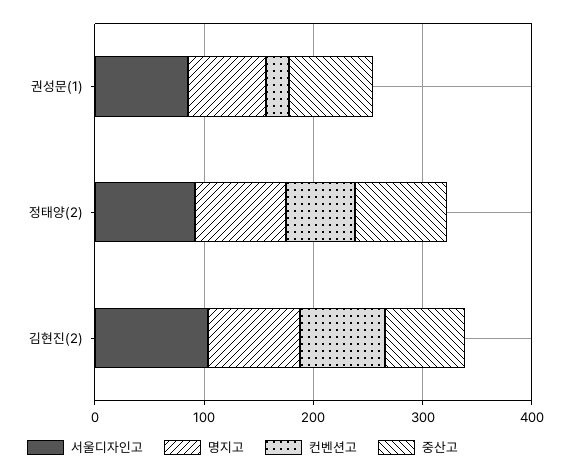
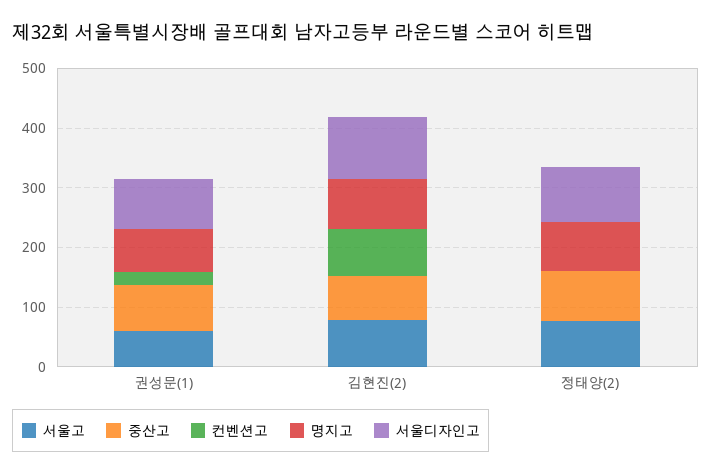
컨벤션고, 정태양(2): 60 -> 0
서울고, 권성문(1): none -> 60
서울고, 김현진(2): none -> 80
서울고, 정태양(2): none -> 80

